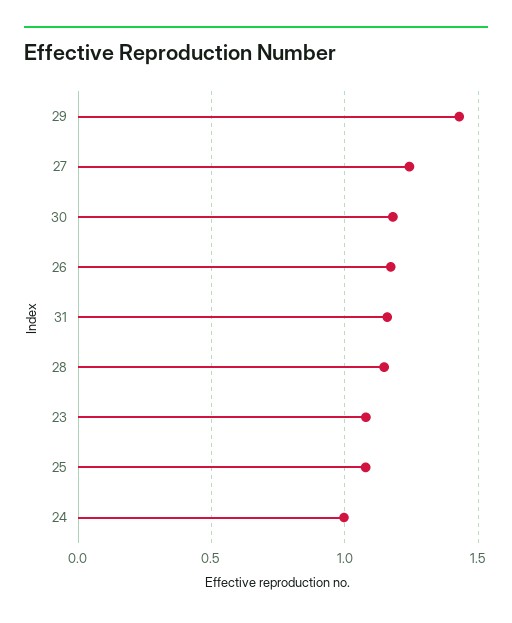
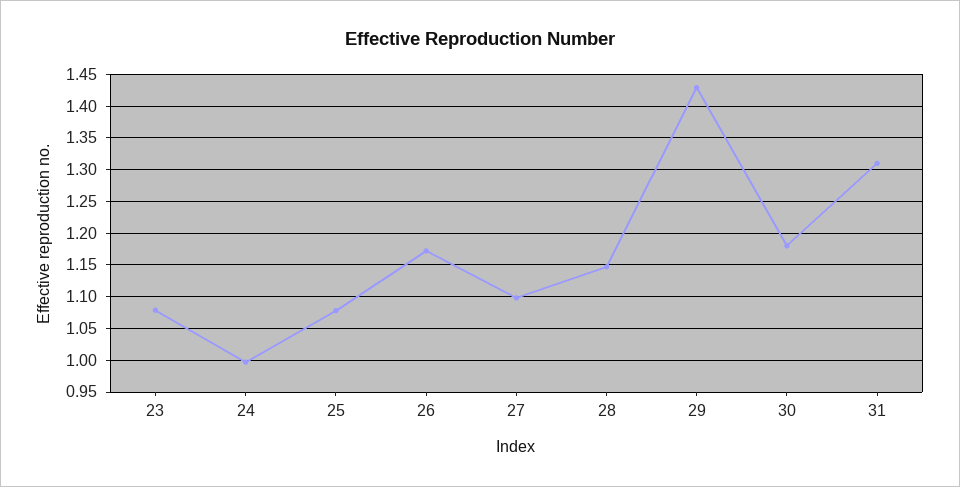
27: 1.25 -> 1.1
31: 1.15 -> 1.31

